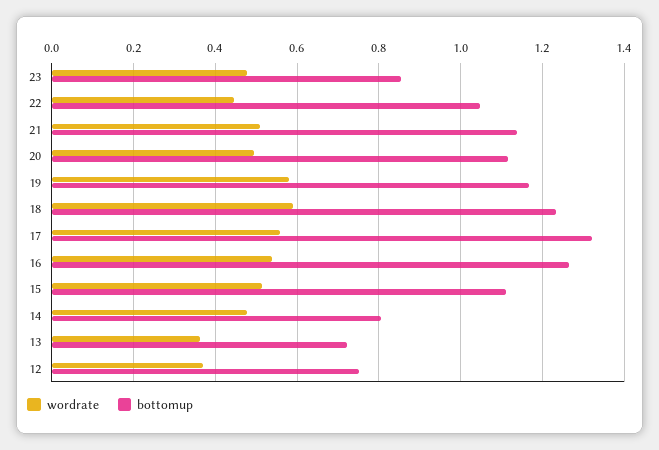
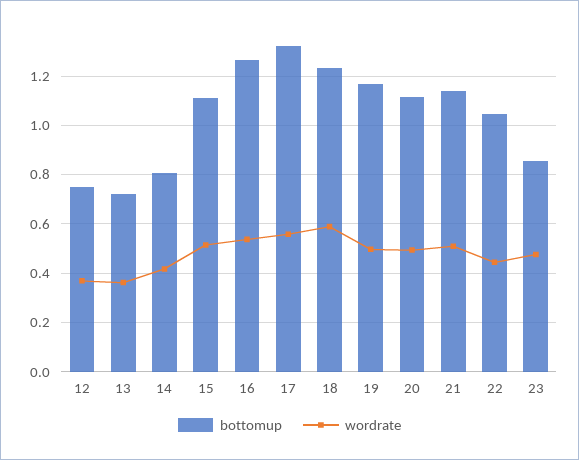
wordrate, 19: 0.58 -> 0.5
wordrate, 14: 0.48 -> 0.425

